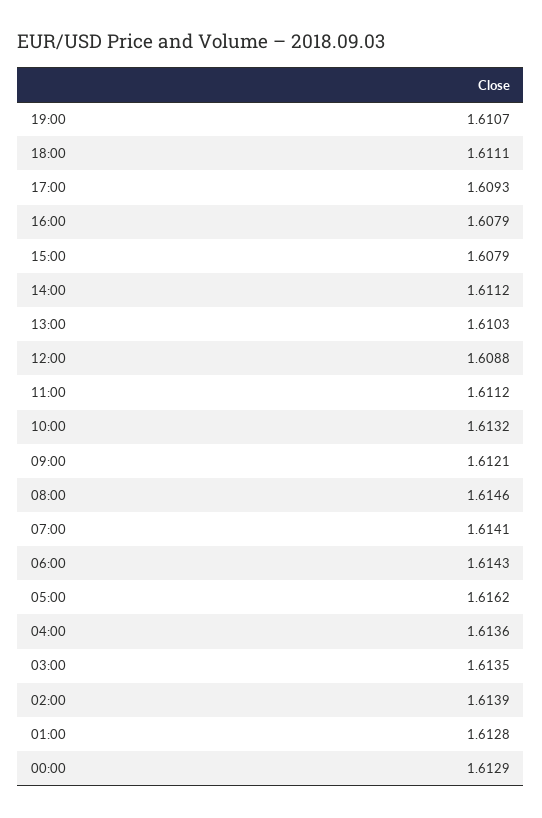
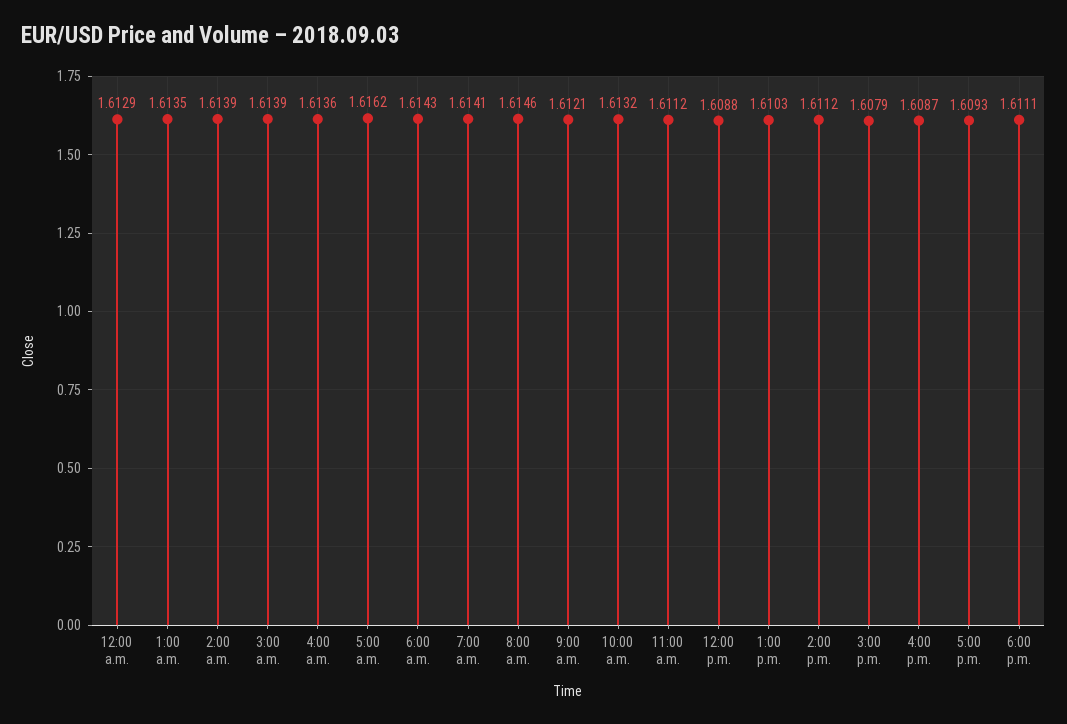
19:00: 1.6107 -> none
16:00: 1.6079 -> 1.6087
03:00: 1.6135 -> 1.6139
01:00: 1.6128 -> 1.6135

